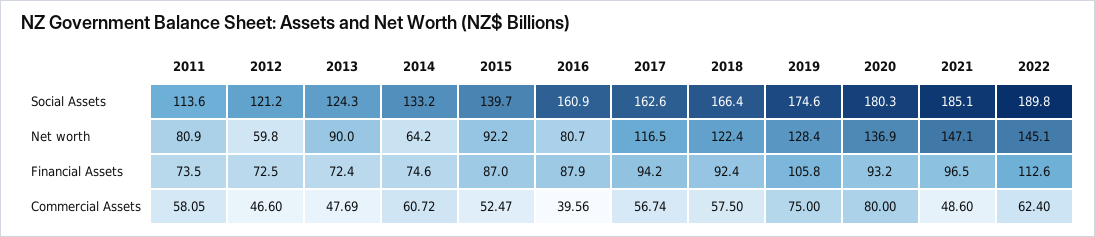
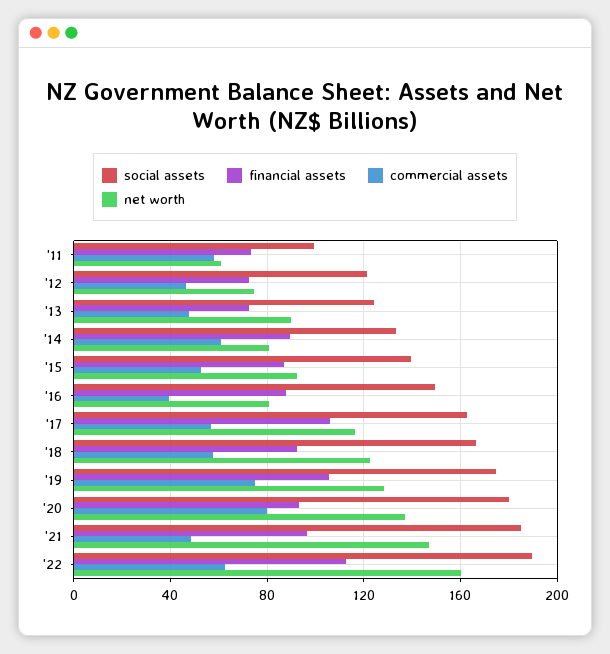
Social Assets, 2011: 113.6 -> 100
Social Assets, 2016: 160.9 -> 150
Net worth, 2011: 80.9 -> 60
Net worth, 2012: 59.8 -> 75
Net worth, 2014: 64.2 -> 80
Net worth, 2022: 145.1 -> 160
Financial Assets, 2014: 74.6 -> 90
Financial Assets, 2017: 94.2 -> 105

